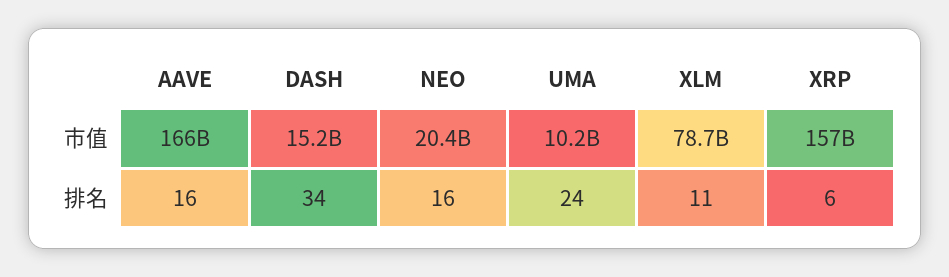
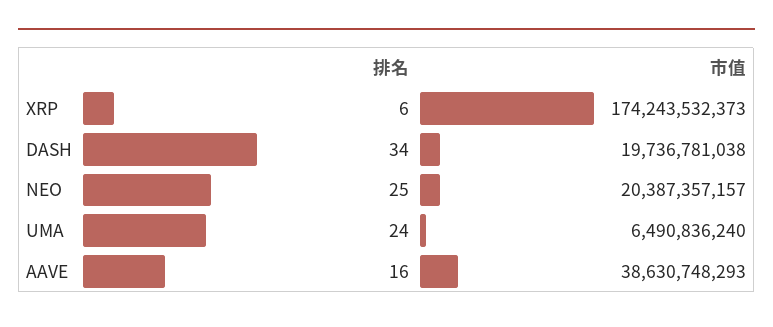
AAVE, 市值: 166000000000 -> 38630748293
DASH, 市值: 15200000000 -> 19736781038
UMA, 市值: 10200000000 -> 6490836240
XLM, 市值: 78700000000 -> none
XRP, 市值: 157000000000 -> 174243532373
NEO, 排名: 16 -> 25
XLM, 排名: 11 -> none

